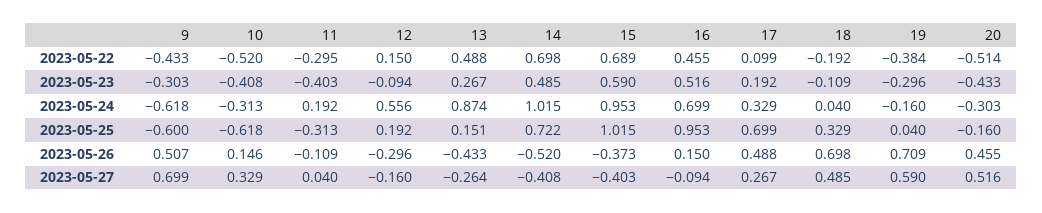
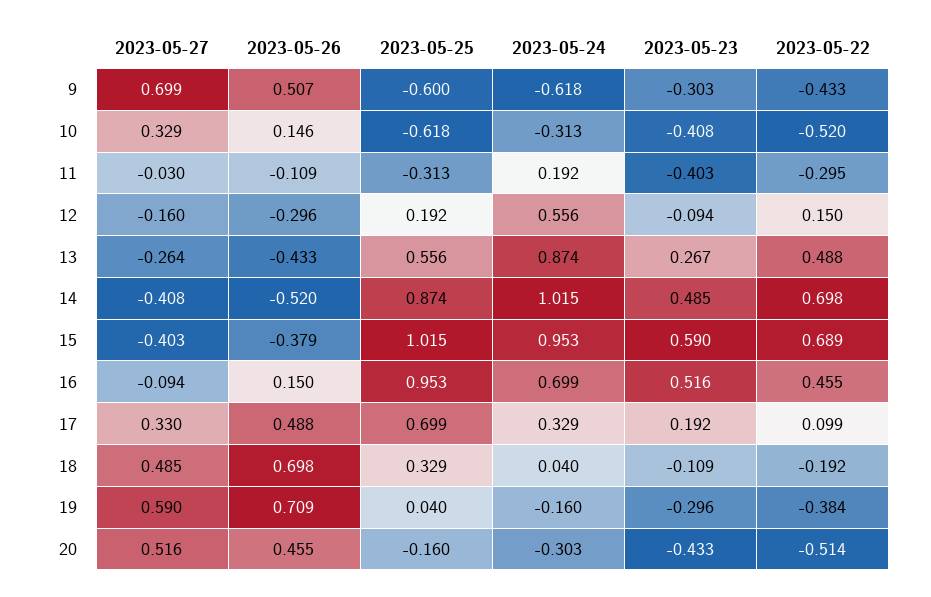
13, 2023-05-25: 0.151 -> 0.556
14, 2023-05-25: 0.722 -> 0.874
15, 2023-05-26: -0.373 -> -0.379
11, 2023-05-27: 0.04 -> -0.03
17, 2023-05-27: 0.267 -> 0.33

